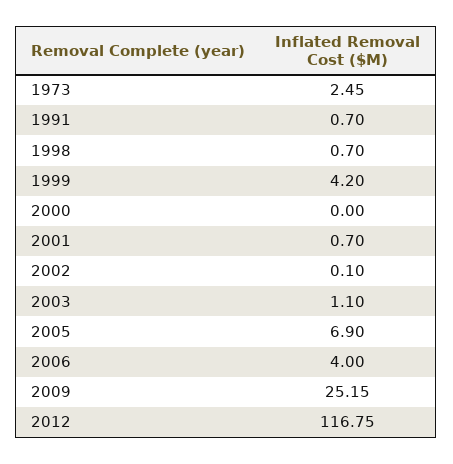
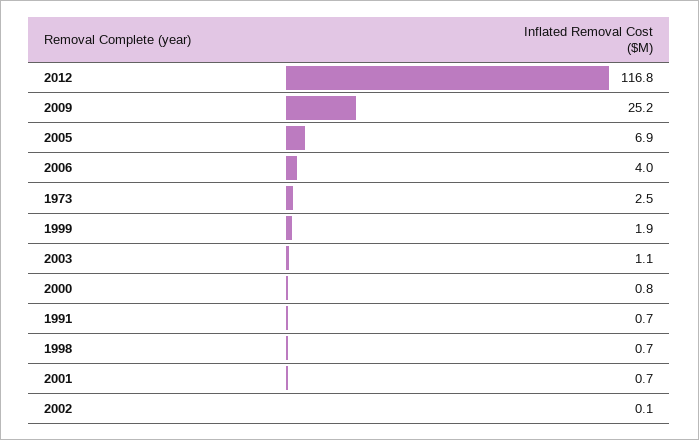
1999: 4.2 -> 1.9
2000: 0 -> 0.8

